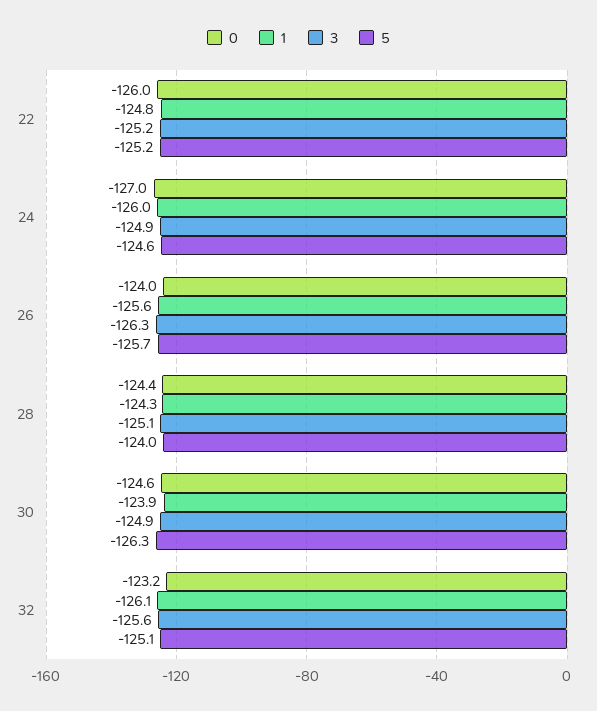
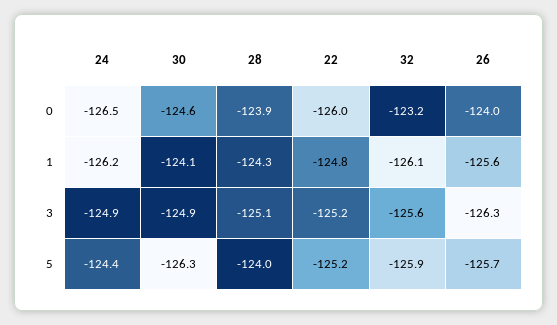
0, 24: -127 -> -126.5
1, 24: -126 -> -126.2
5, 24: -124.6 -> -124.4
0, 28: -124.4 -> -123.9
1, 30: -123.9 -> -124.1
5, 32: -125.1 -> -125.9

